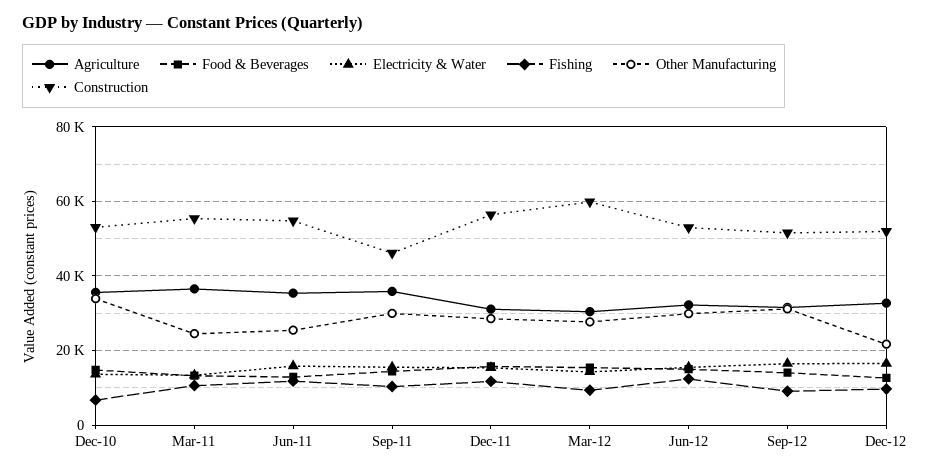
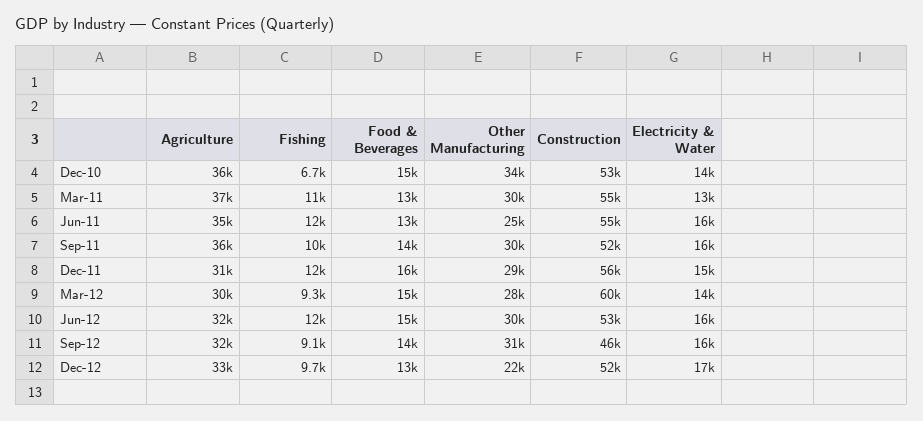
Other Manufacturing, Mar-11: 24000 -> 30000
Construction, Sep-11: 46000 -> 52000
Construction, Sep-12: 52000 -> 46000

